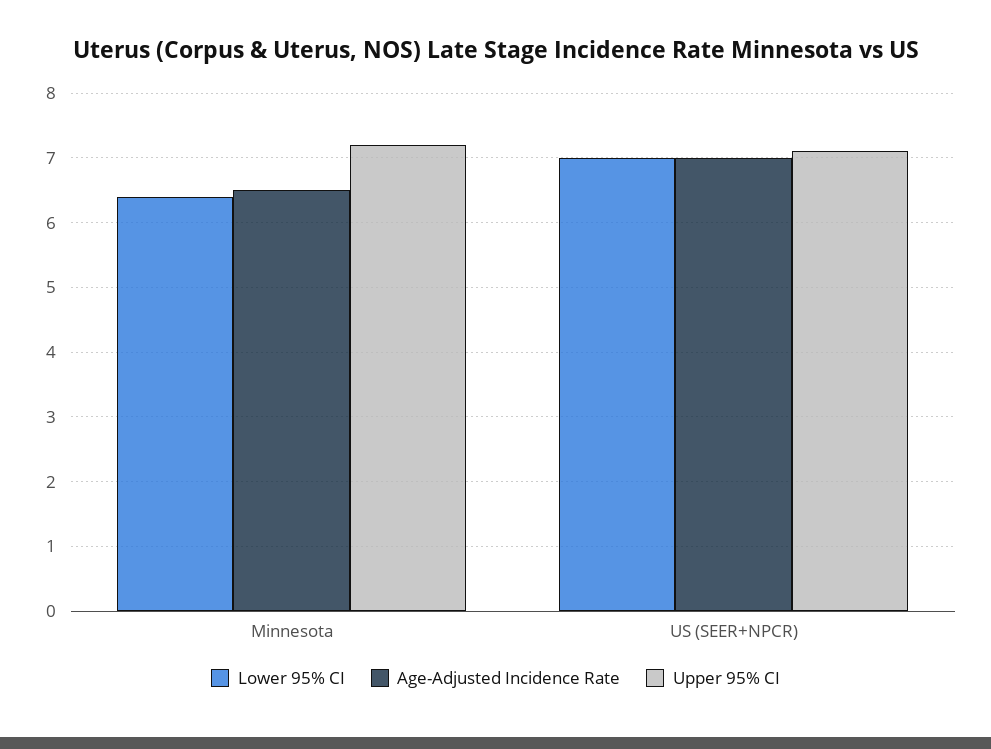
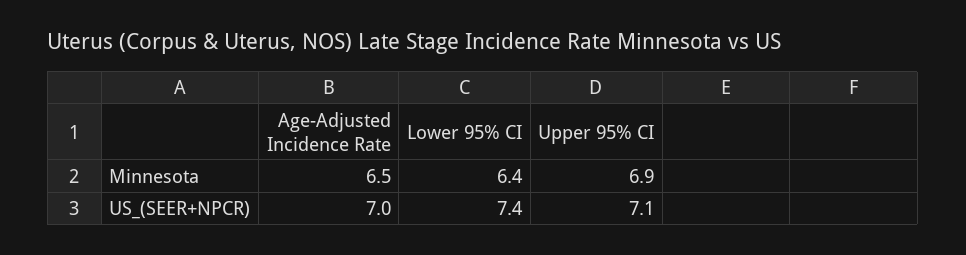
Upper 95% CI, Minnesota: 7.2 -> 6.9
Lower 95% CI, US (SEER+NPCR): 7 -> 7.4

